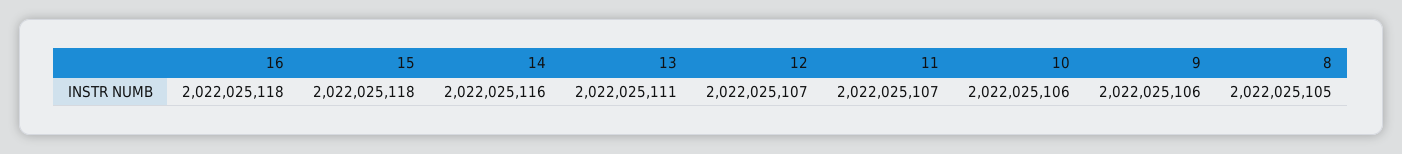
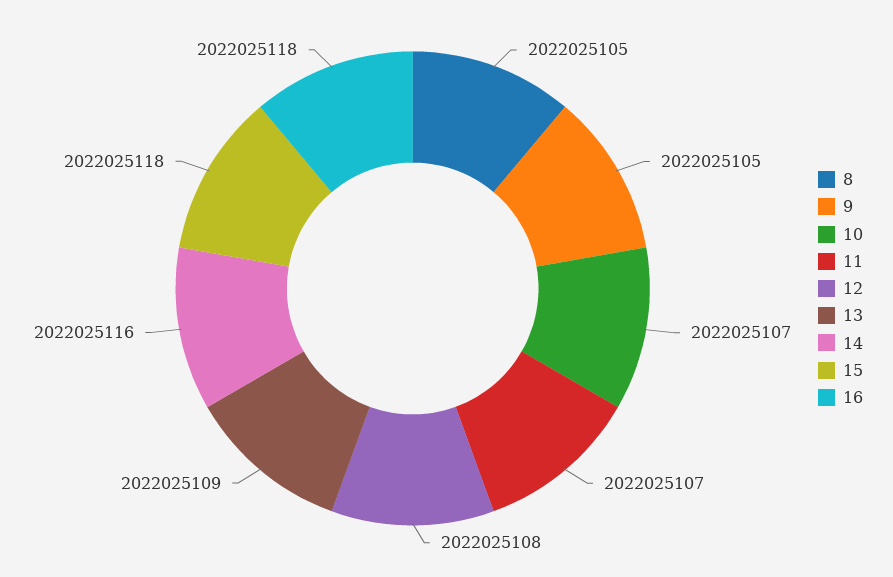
13: 2022025111 -> 2022025109
12: 2022025107 -> 2022025108
10: 2022025106 -> 2022025107
9: 2022025106 -> 2022025105

